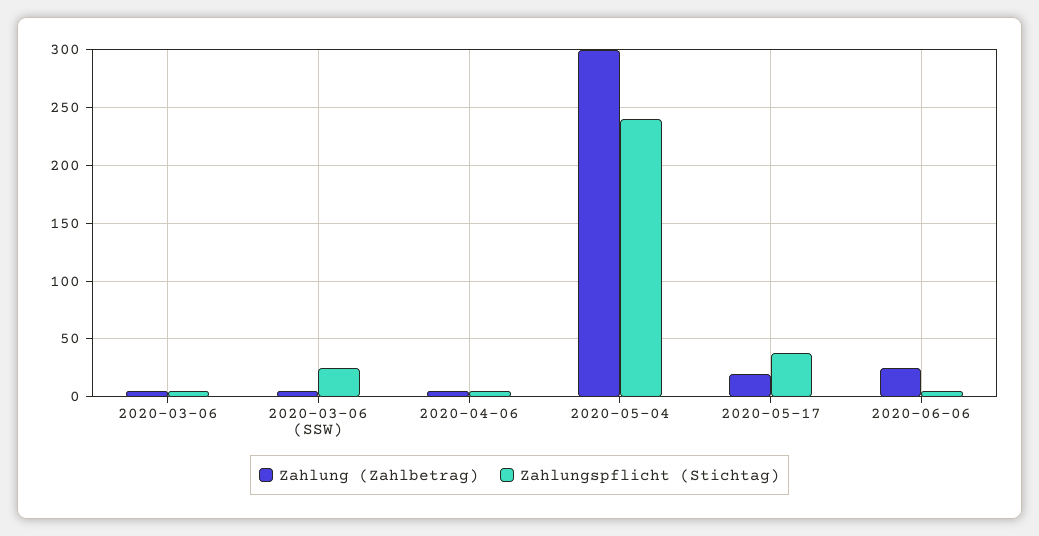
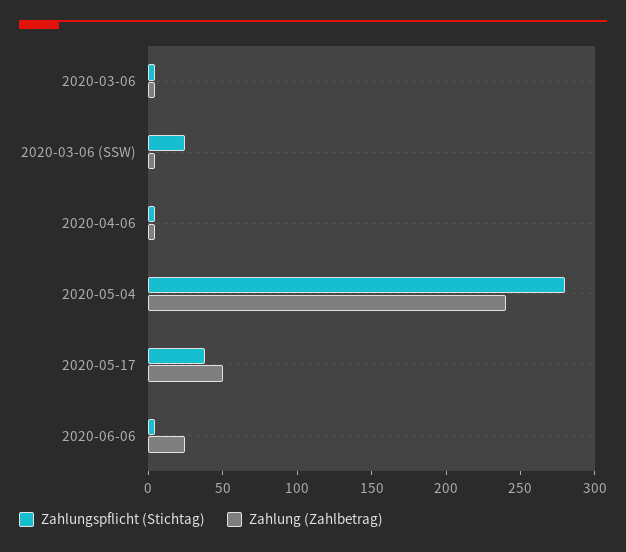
Zahlung (Zahlbetrag), 2020-05-04: 300 -> 240
Zahlungspflicht (Stichtag), 2020-05-04: 240 -> 280
Zahlung (Zahlbetrag), 2020-05-17: 20 -> 50

